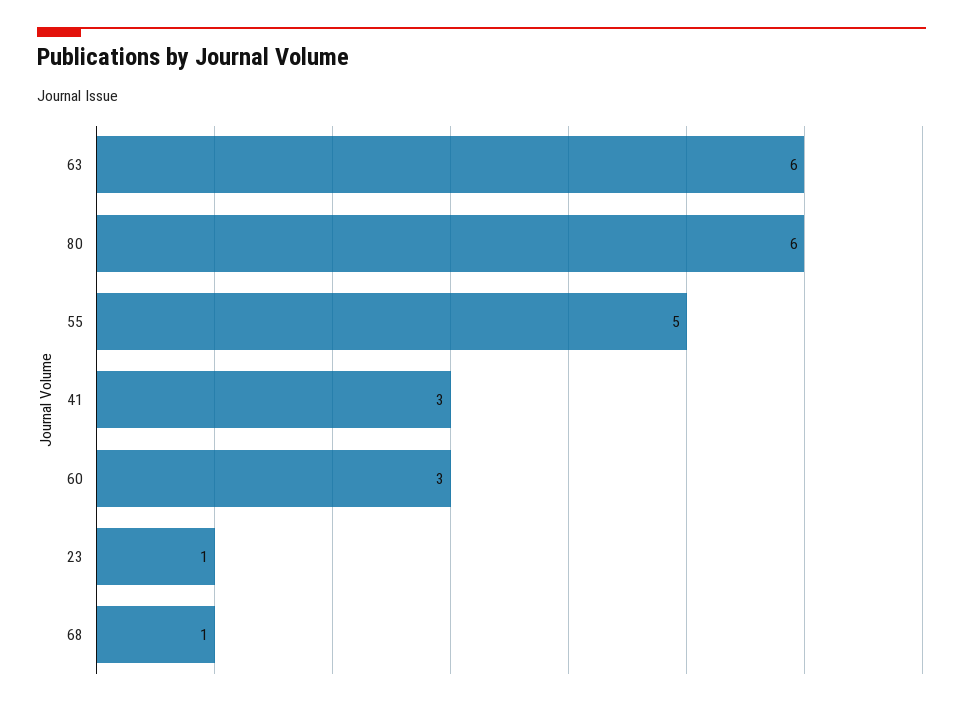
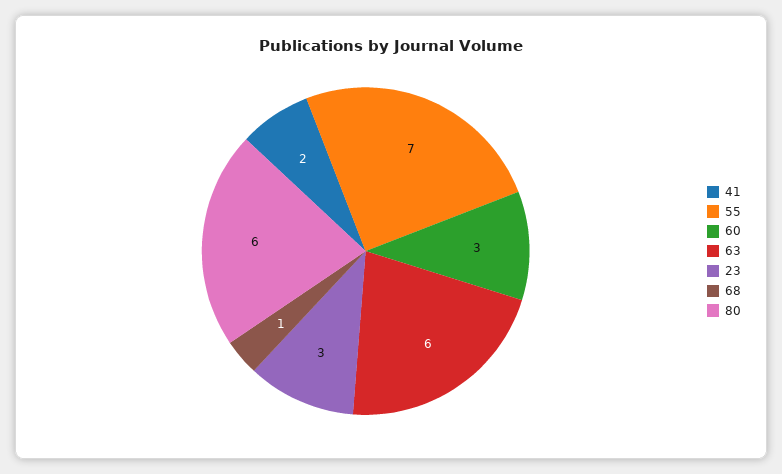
55: 5 -> 7
41: 3 -> 2
23: 1 -> 3

